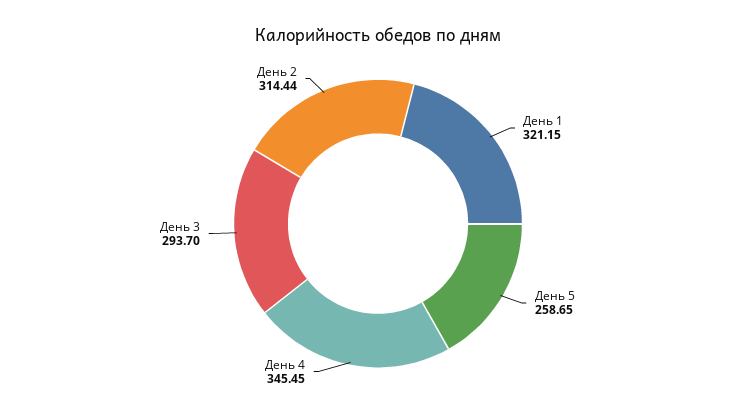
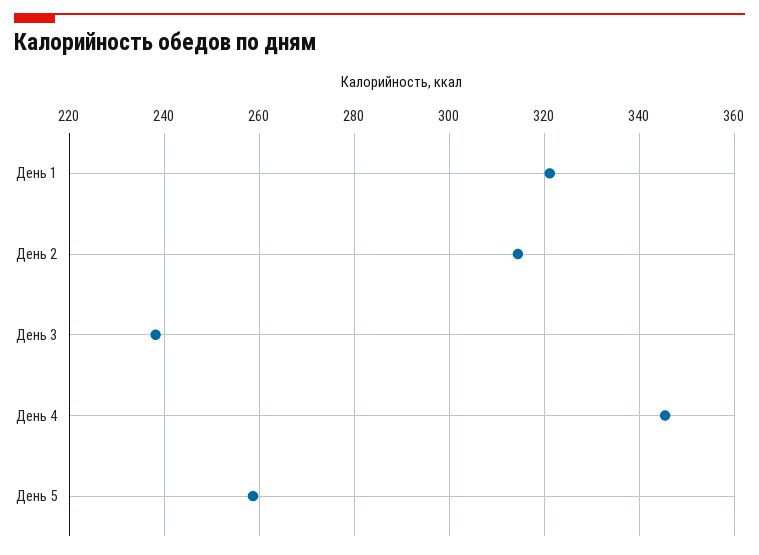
День 3: 293.7 -> 238

